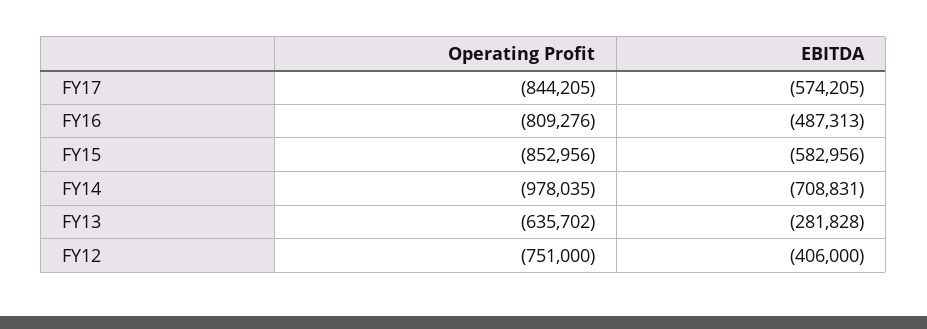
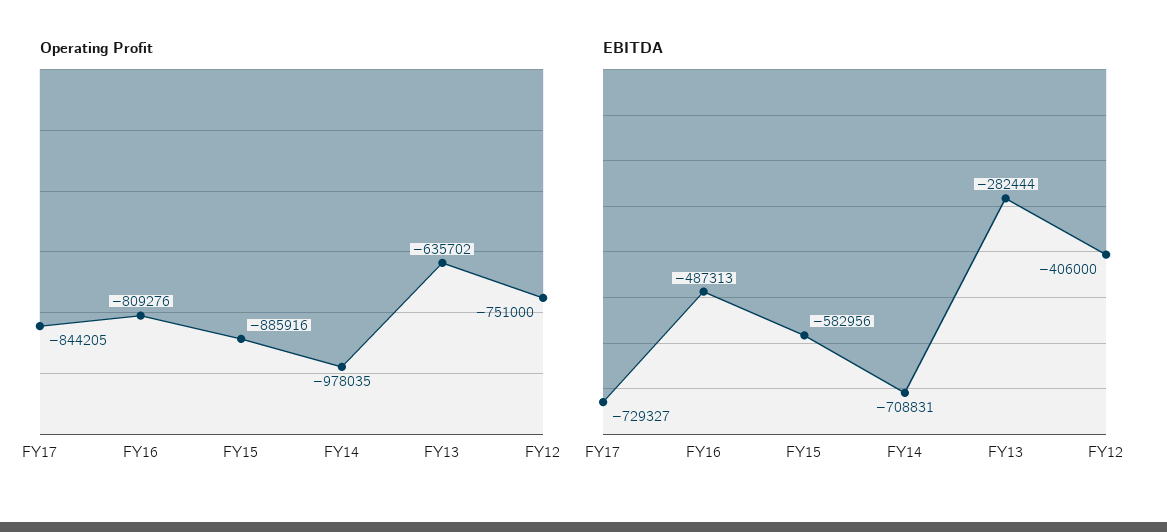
EBITDA, FY17: -574205 -> -729327
Operating Profit, FY15: -852956 -> -885916
EBITDA, FY13: -281828 -> -282444

